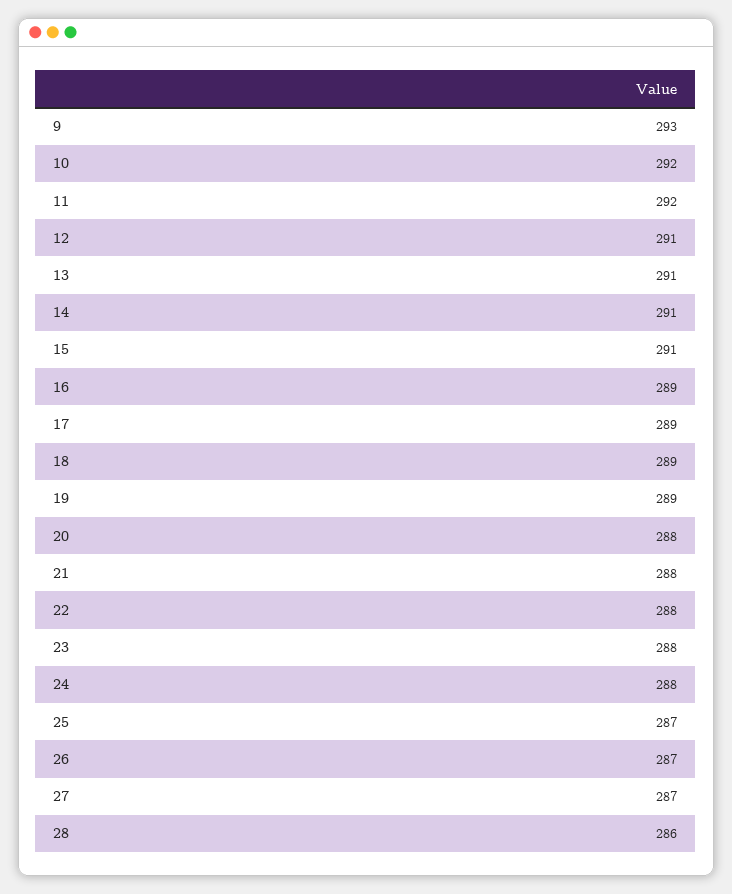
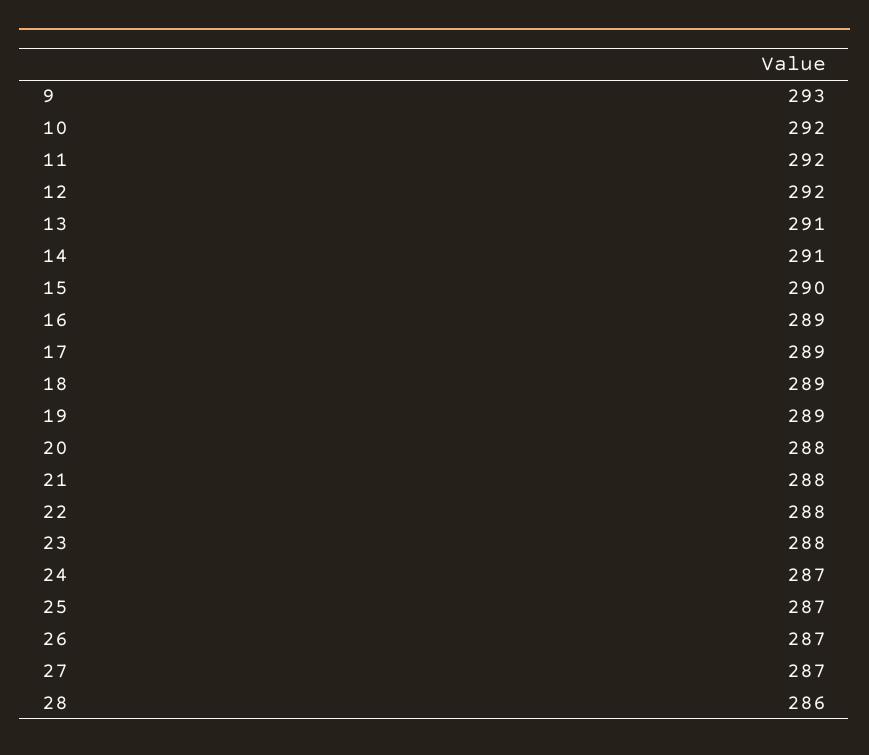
12: 291 -> 292
15: 291 -> 290
24: 288 -> 287

